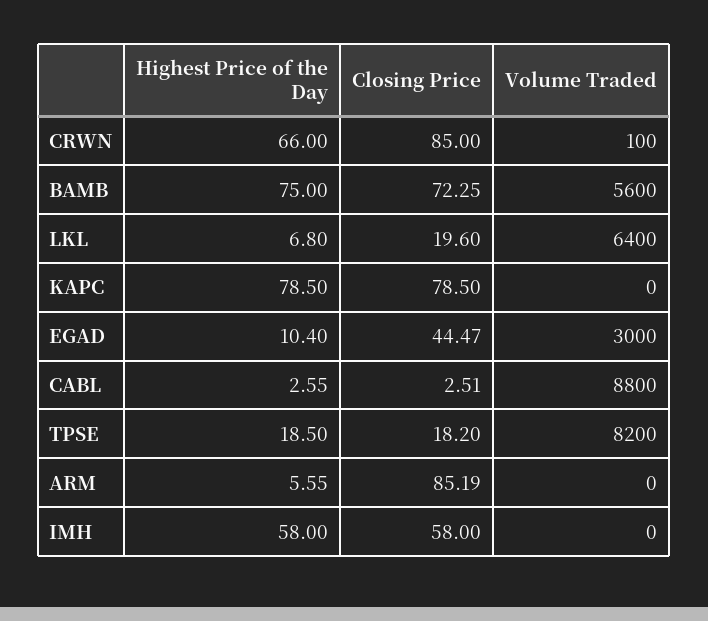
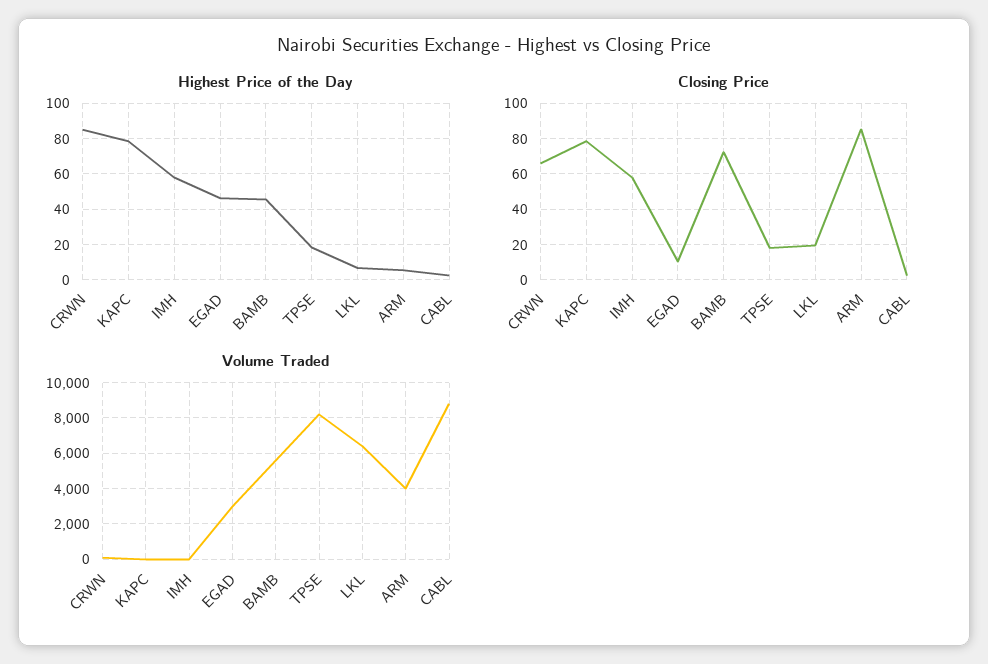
Highest Price of the Day, CRWN: 66 -> 85
Closing Price, CRWN: 85 -> 65
Highest Price of the Day, BAMB: 75 -> 45
Highest Price of the Day, EGAD: 10.4 -> 45
Closing Price, EGAD: 44.47 -> 10
Volume Traded, ARM: 0 -> 4000

